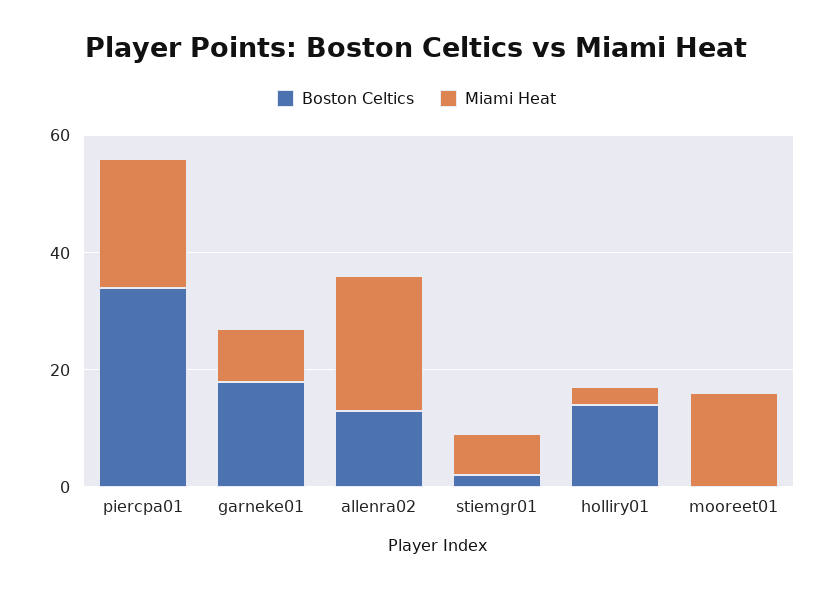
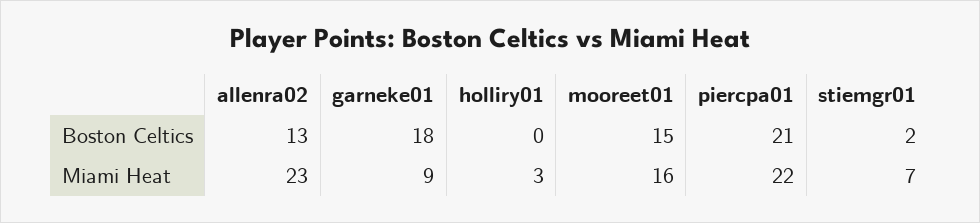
Boston Celtics, piercpa01: 35 -> 21
Boston Celtics, holliry01: 15 -> 0
Boston Celtics, mooreet01: 0 -> 15

